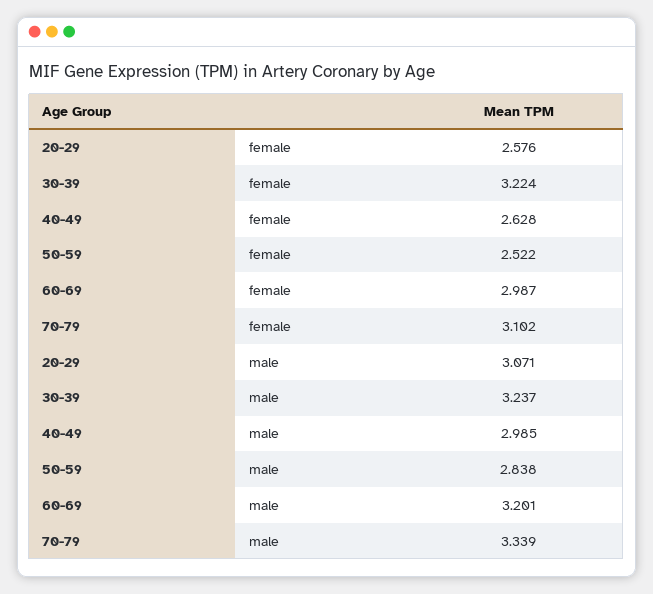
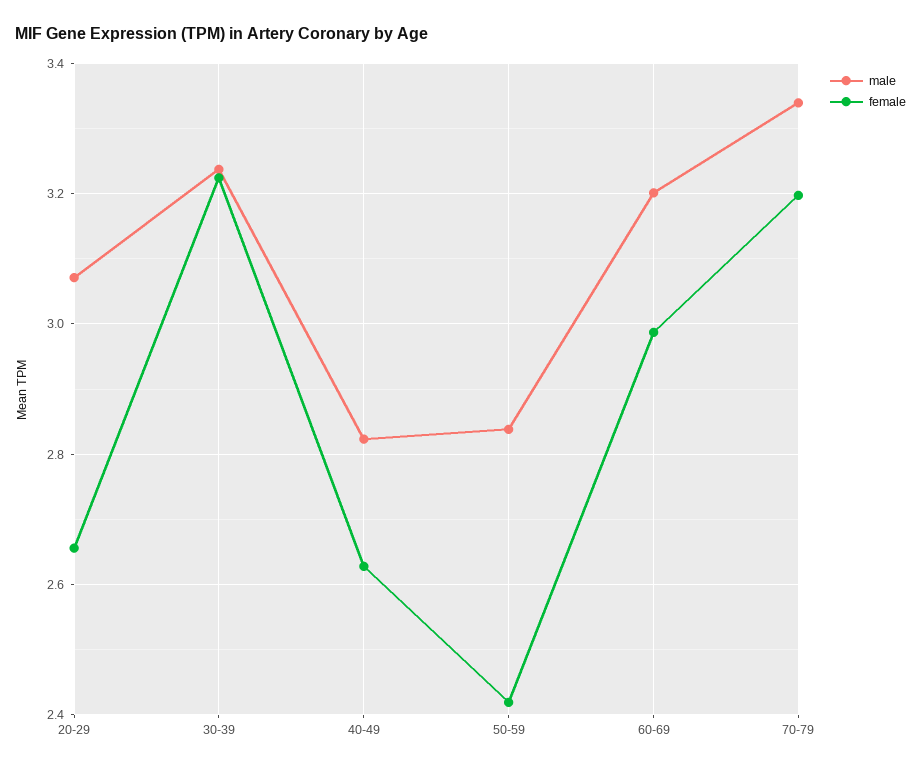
female, 20-29: 2.576 -> 2.66
female, 50-59: 2.522 -> 2.42
female, 70-79: 3.102 -> 3.2
male, 40-49: 2.985 -> 2.82

